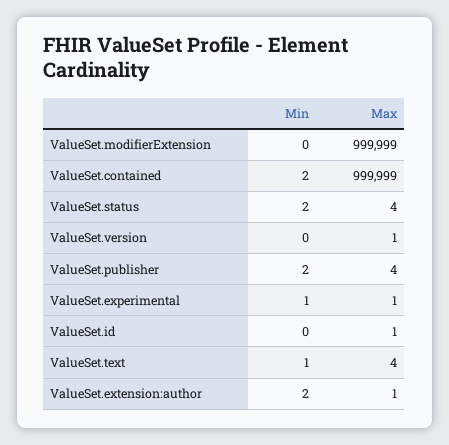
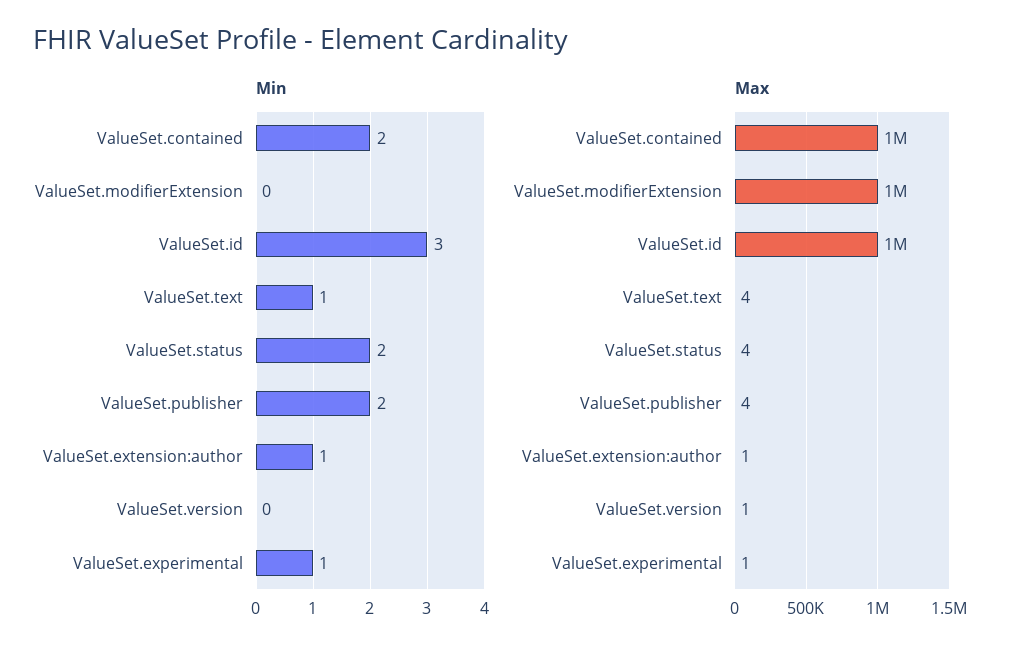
Min, ValueSet.id: 0 -> 3
Max, ValueSet.id: 1 -> 1000000
Min, ValueSet.extension:author: 2 -> 1

